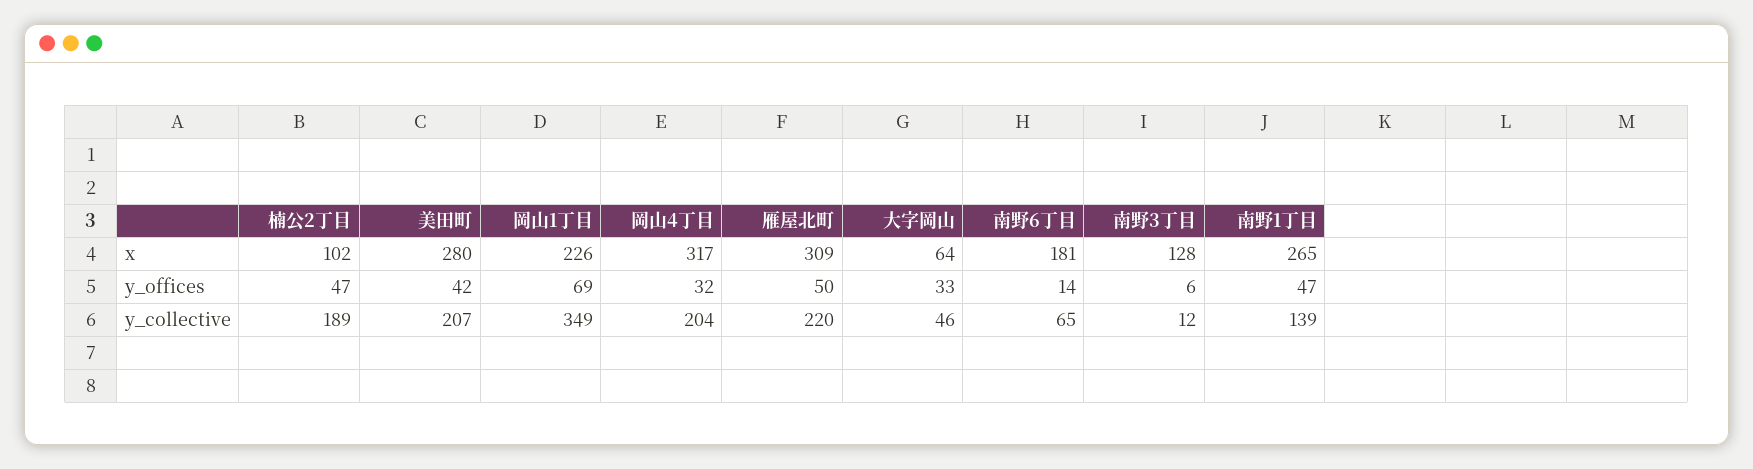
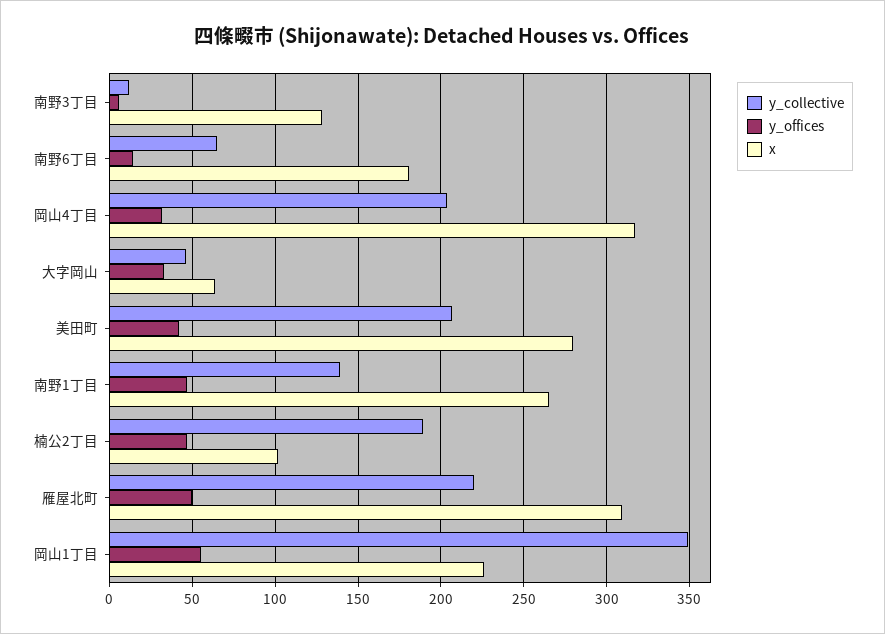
y_offices, 岡山1丁目: 69 -> 55

